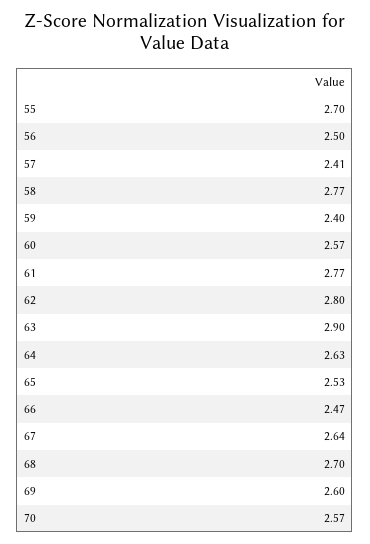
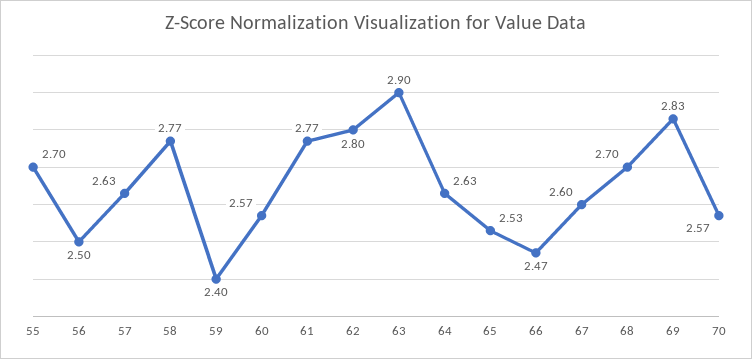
57: 2.41 -> 2.63
67: 2.64 -> 2.6
69: 2.6 -> 2.83

